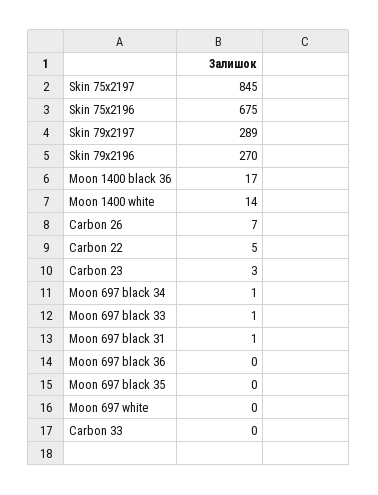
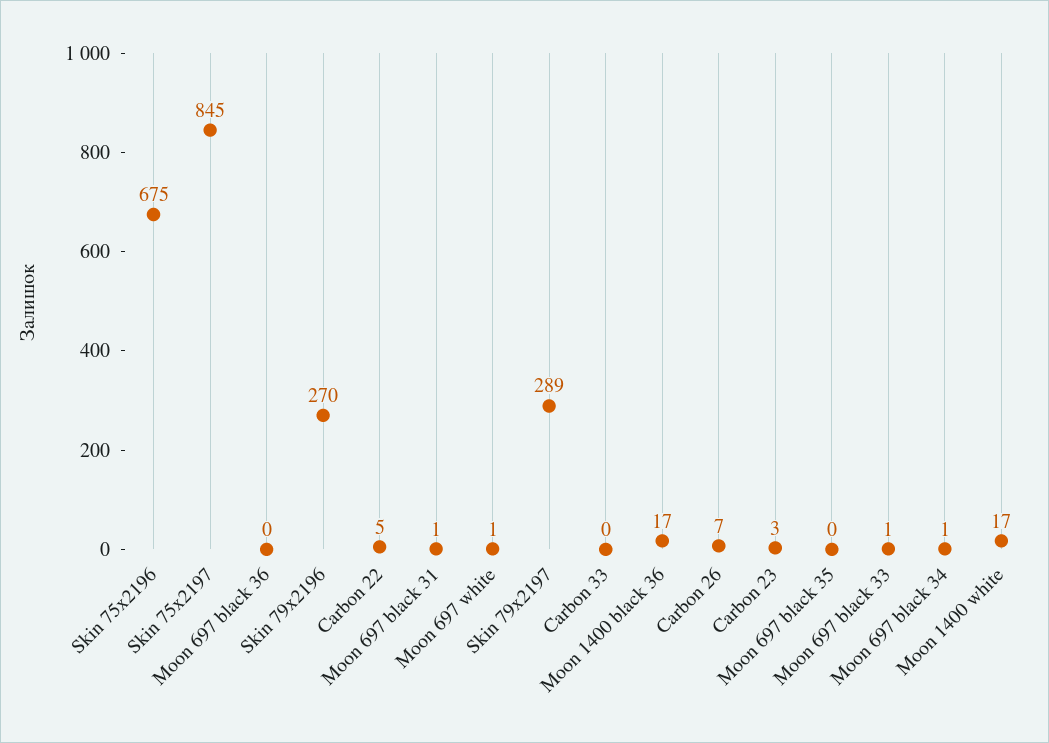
Moon 1400 white: 14 -> 17
Moon 697 white: 0 -> 1

